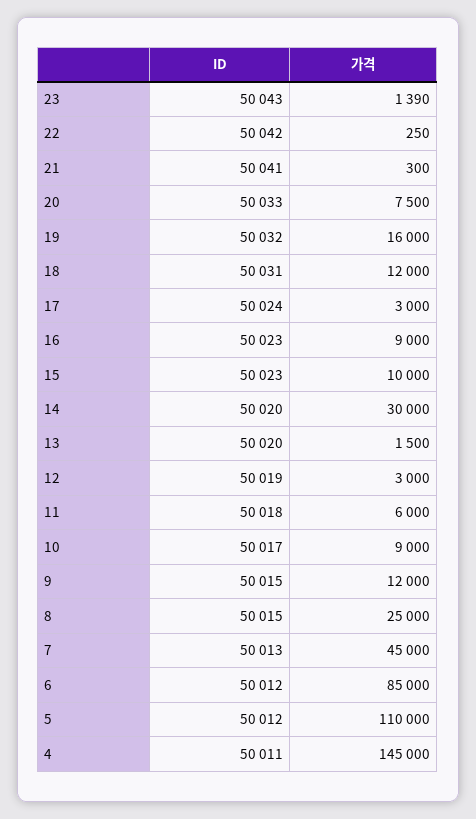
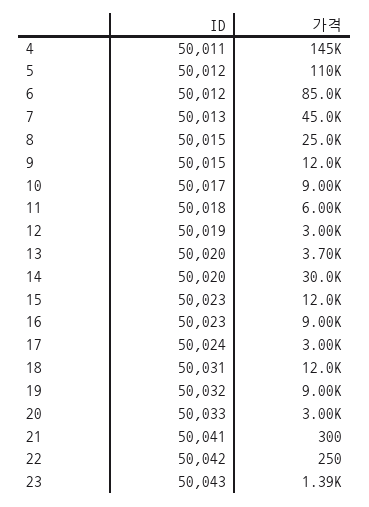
가격, 20: 7500 -> 3000
가격, 19: 16000 -> 9000
가격, 15: 10000 -> 12000
가격, 13: 1500 -> 3700

